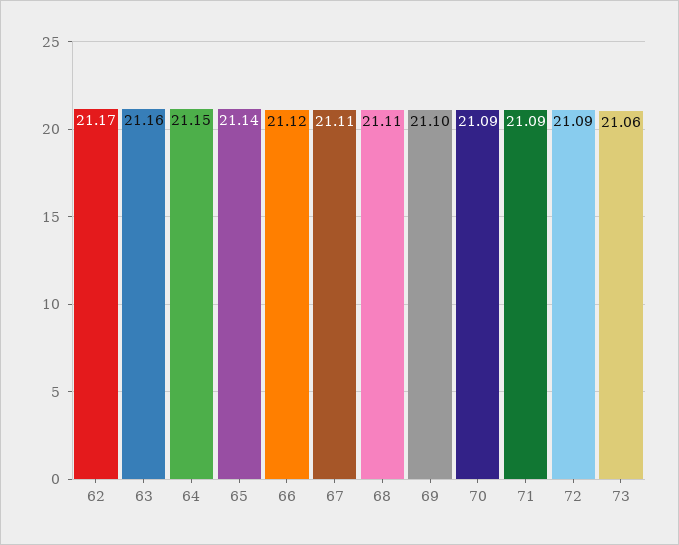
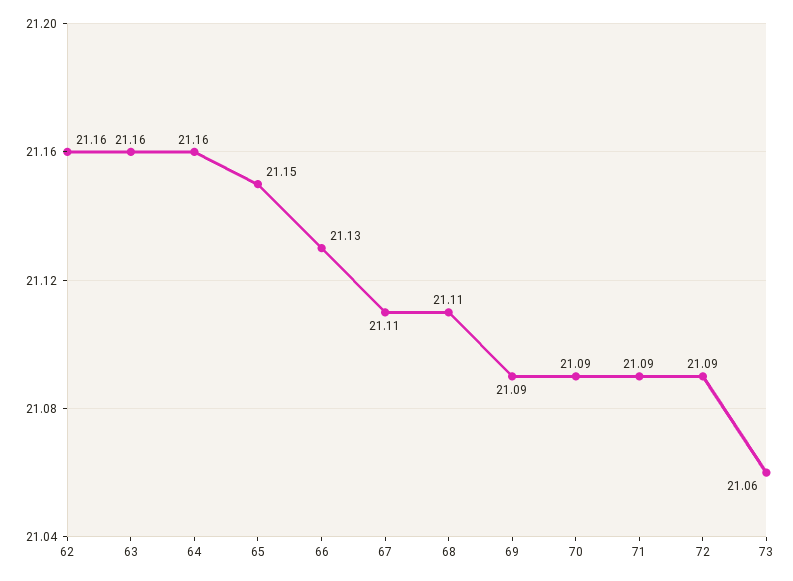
62: 21.17 -> 21.16
64: 21.15 -> 21.16
65: 21.14 -> 21.15
66: 21.12 -> 21.13
69: 21.1 -> 21.09

